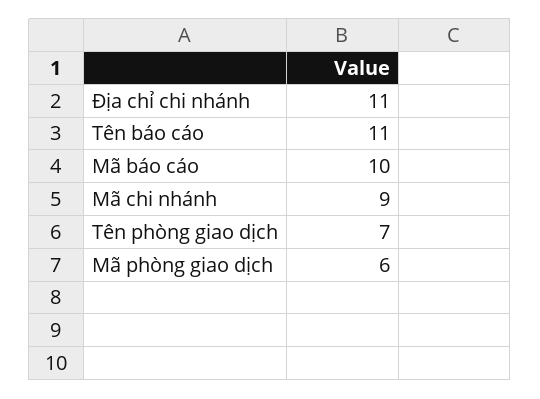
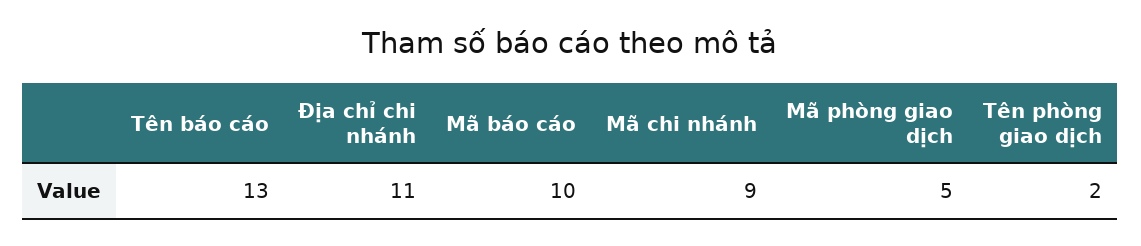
Tên báo cáo: 11 -> 13
Tên phòng giao dịch: 7 -> 2
Mã phòng giao dịch: 6 -> 5

